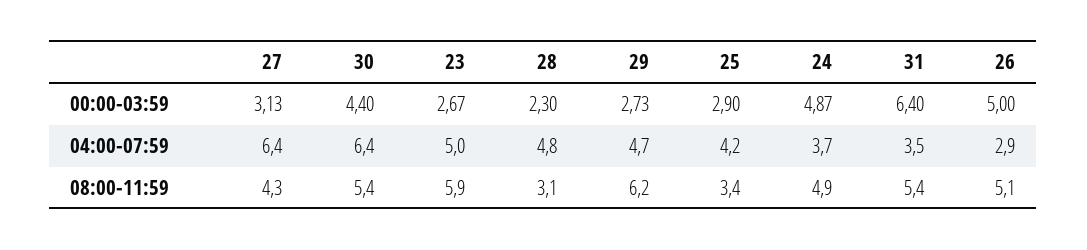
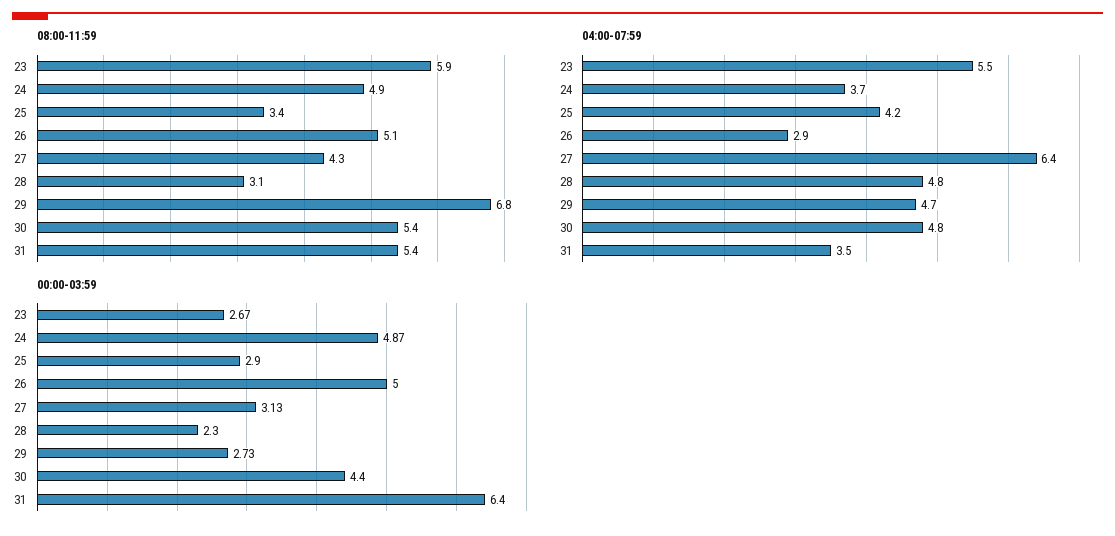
04:00-07:59, 30: 6.4 -> 4.8
04:00-07:59, 23: 5 -> 5.5
08:00-11:59, 29: 6.2 -> 6.8

